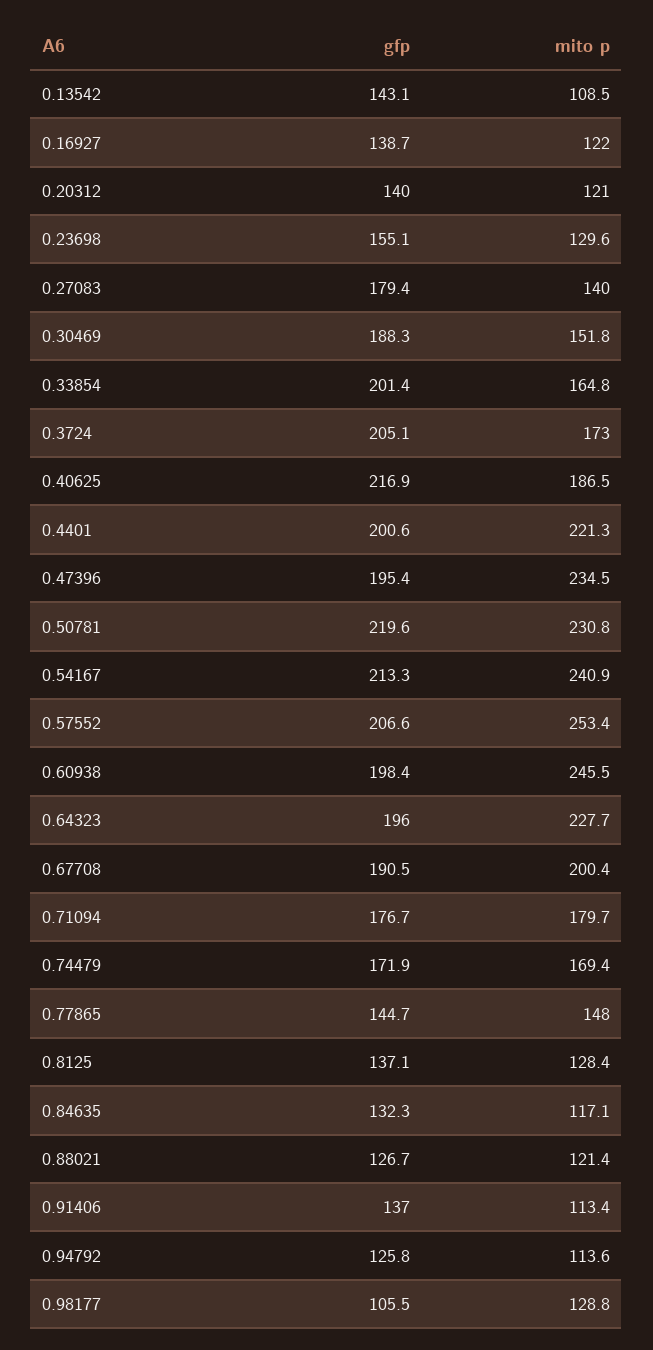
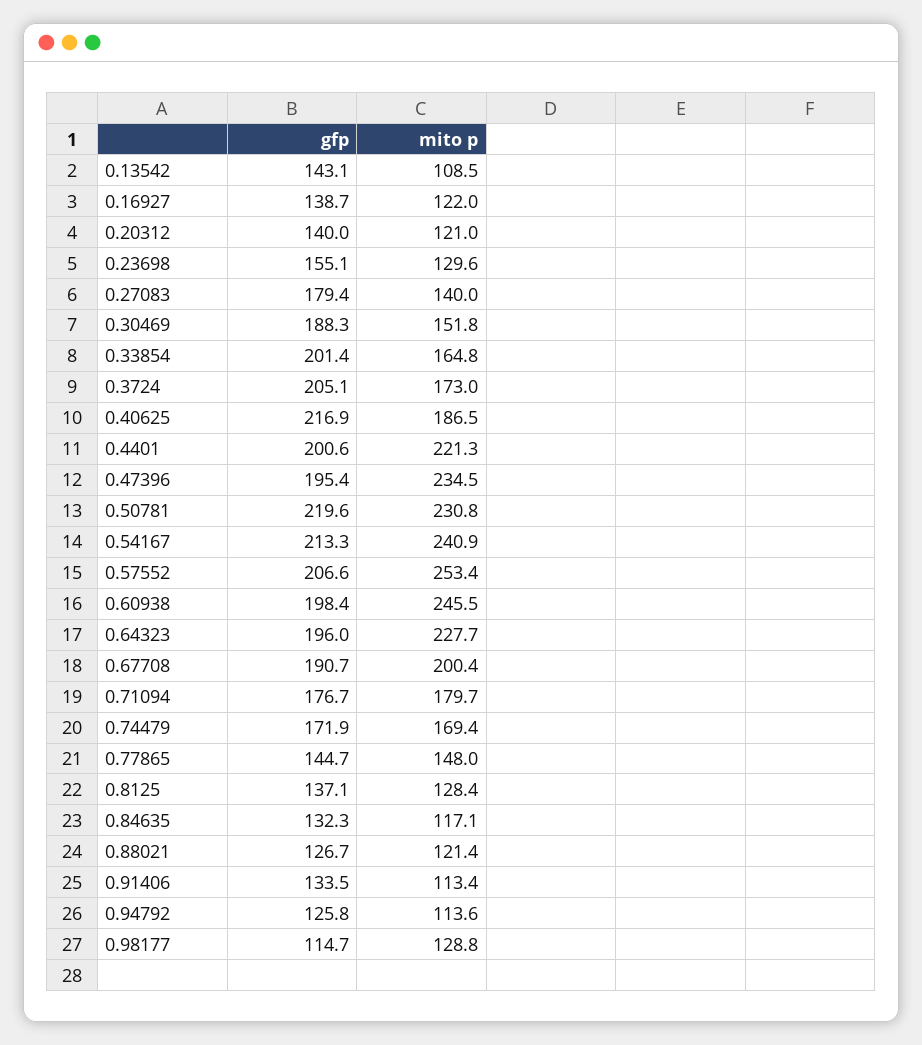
gfp, 0.67708: 190.5 -> 190.7
gfp, 0.91406: 137 -> 133.5
gfp, 0.98177: 105.5 -> 114.7

